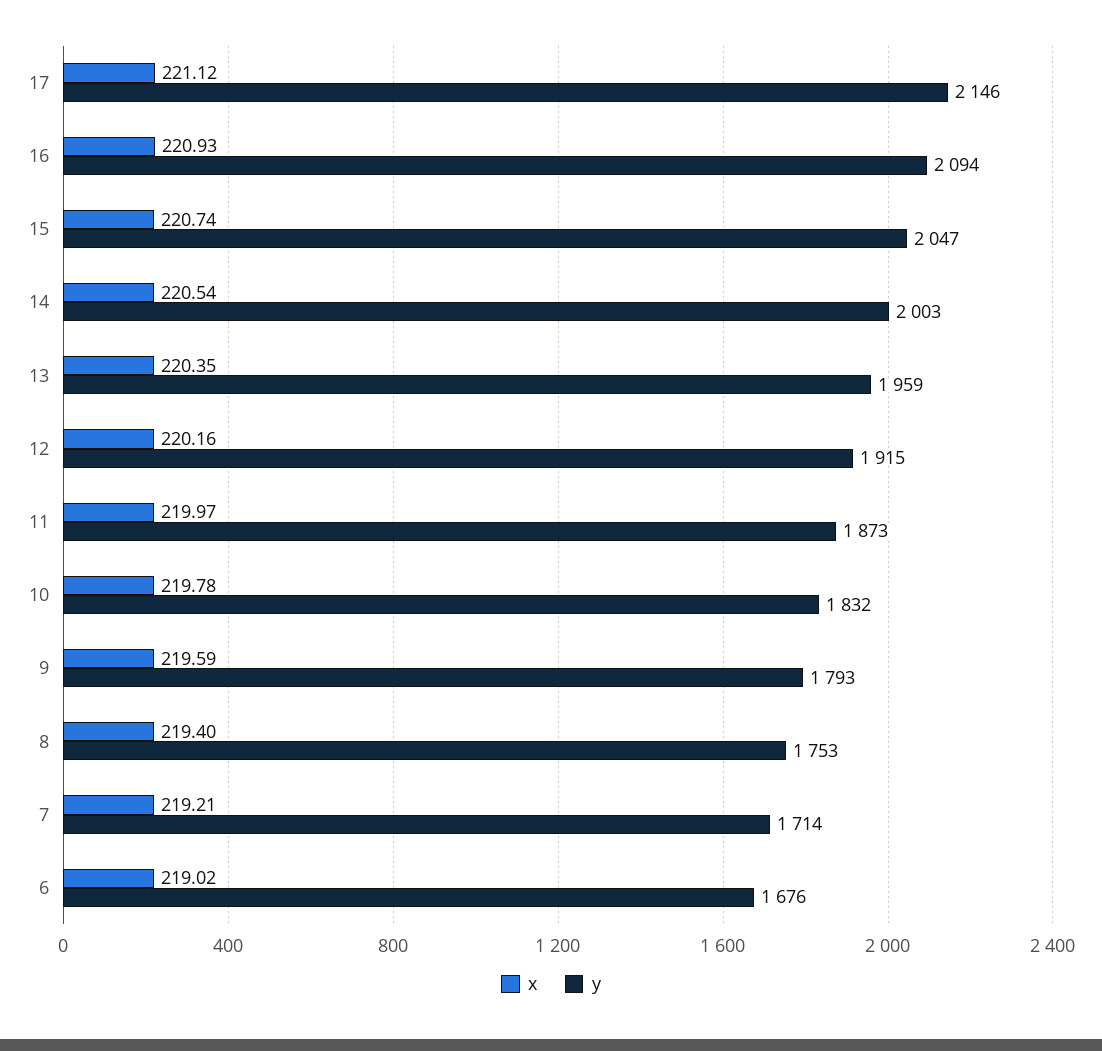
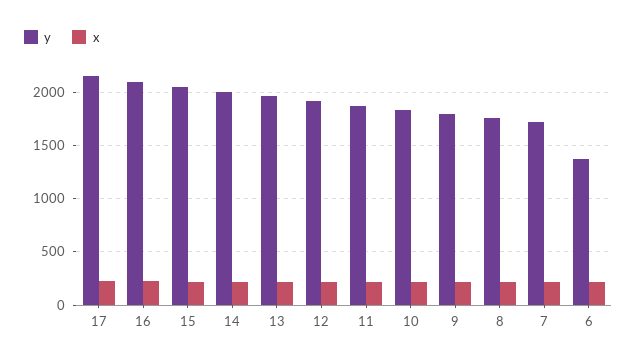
y, 6: 1676 -> 1400

